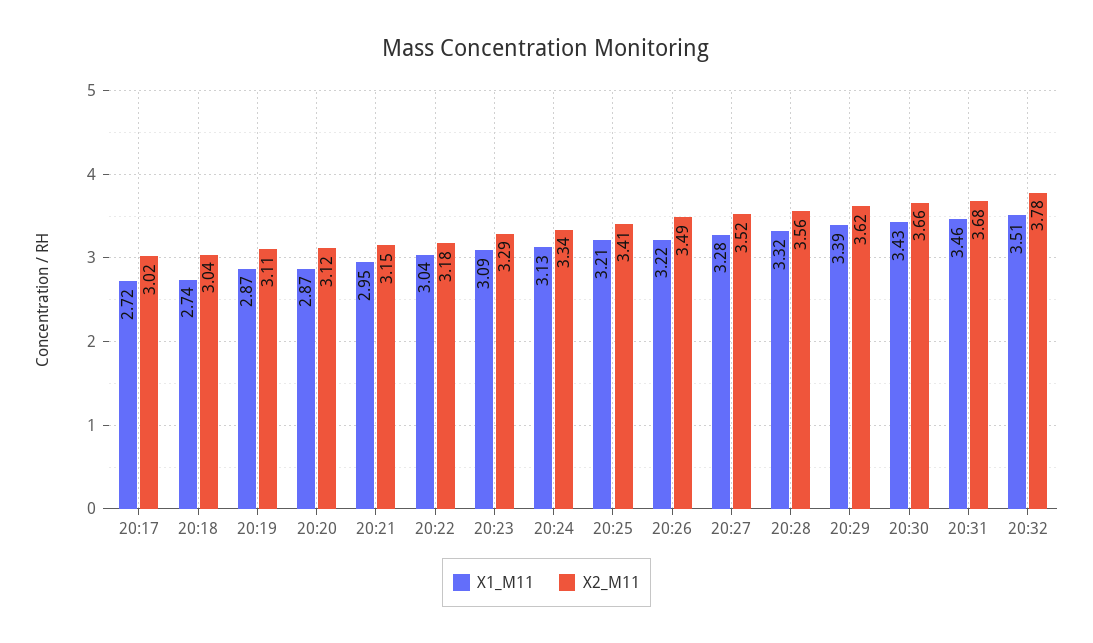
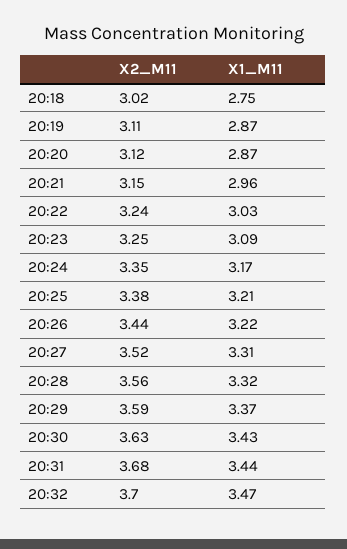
X1_M11, 20:17: 2.72 -> none
X2_M11, 20:17: 3.02 -> none
X1_M11, 20:18: 2.74 -> 2.75
X2_M11, 20:18: 3.04 -> 3.02
X1_M11, 20:21: 2.95 -> 2.96
X1_M11, 20:22: 3.04 -> 3.03
X2_M11, 20:22: 3.18 -> 3.24
X2_M11, 20:23: 3.29 -> 3.25
X1_M11, 20:24: 3.13 -> 3.17
X2_M11, 20:24: 3.34 -> 3.35
X2_M11, 20:25: 3.41 -> 3.38
X2_M11, 20:26: 3.49 -> 3.44
X1_M11, 20:27: 3.28 -> 3.31
X1_M11, 20:29: 3.39 -> 3.37
X2_M11, 20:29: 3.62 -> 3.59
X2_M11, 20:30: 3.66 -> 3.63
X1_M11, 20:31: 3.46 -> 3.44
X1_M11, 20:32: 3.51 -> 3.47
X2_M11, 20:32: 3.78 -> 3.7

